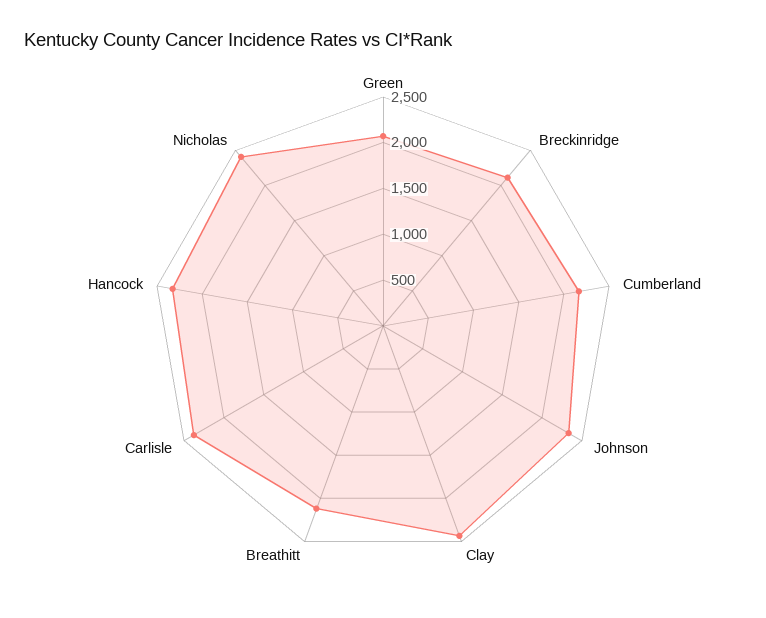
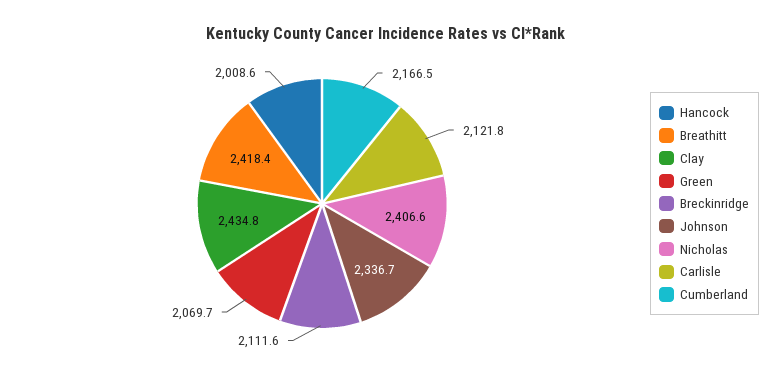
Breathitt: 2100 -> 2418.4
Carlisle: 2400 -> 2121.8
Hancock: 2300 -> 2008.6

